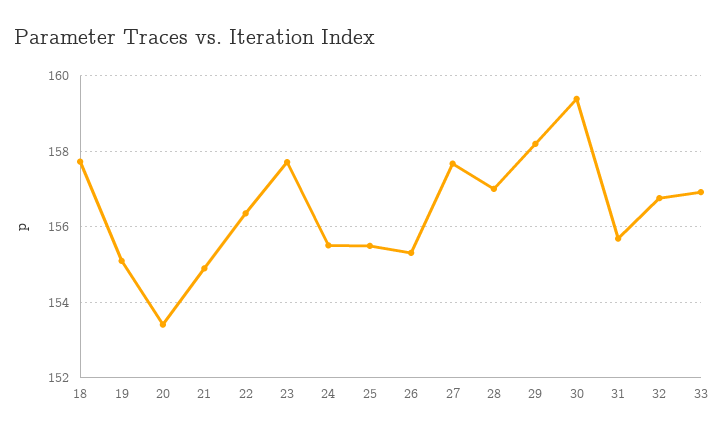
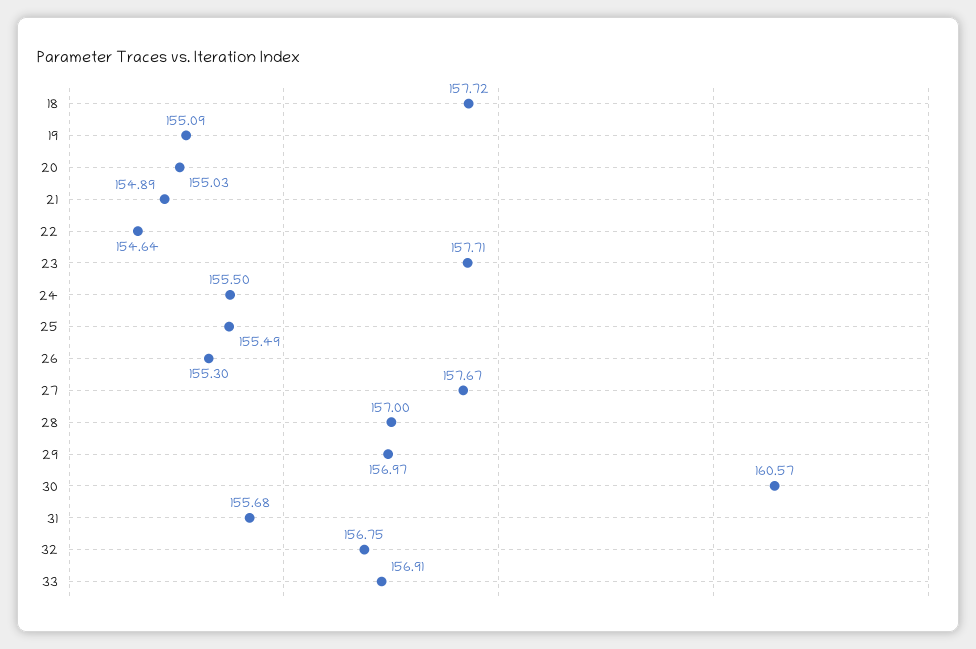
20: 153.4 -> 155.03
22: 156.4 -> 154.64
29: 158.2 -> 156.97
30: 159.4 -> 160.57

